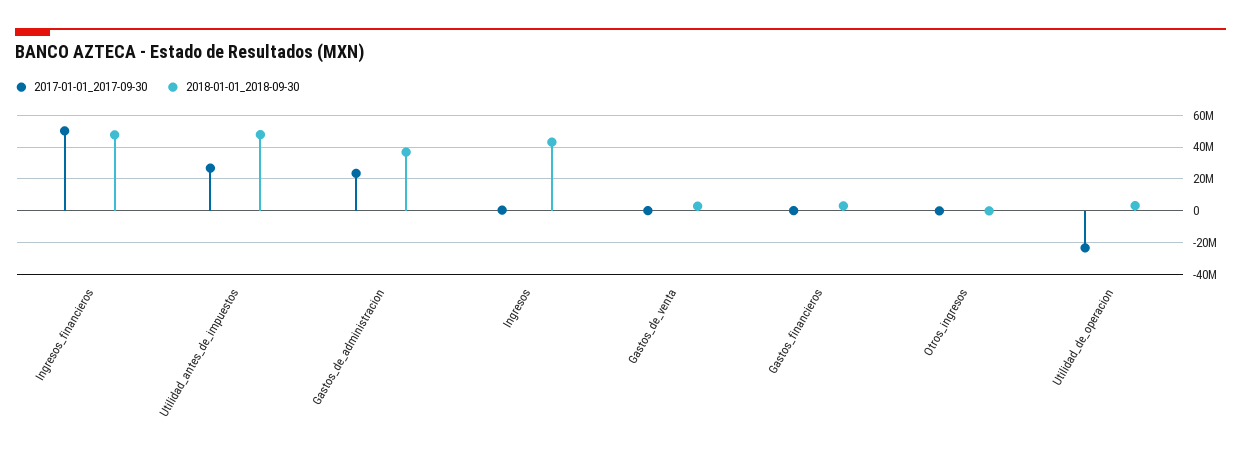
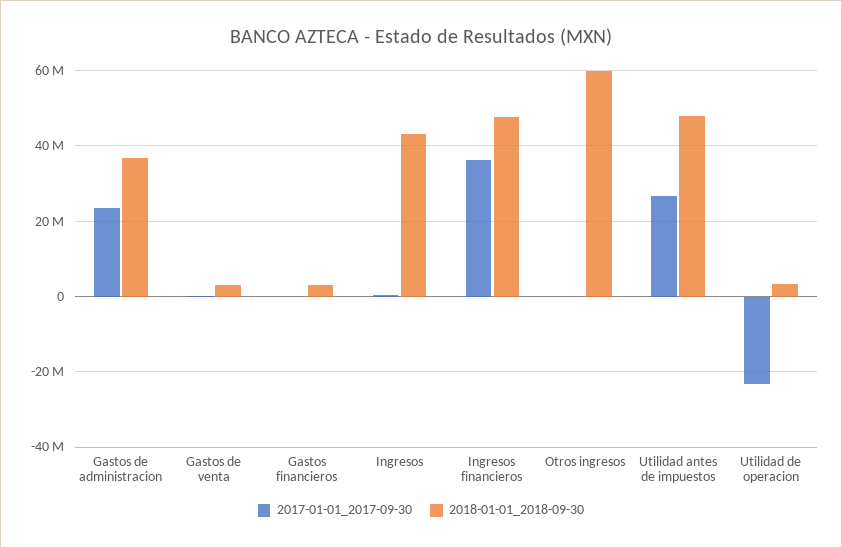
2017-01-01_2017-09-30, Ingresos_financieros: 50000000 -> 36000000
2018-01-01_2018-09-30, Otros_ingresos: 0 -> 60000000

